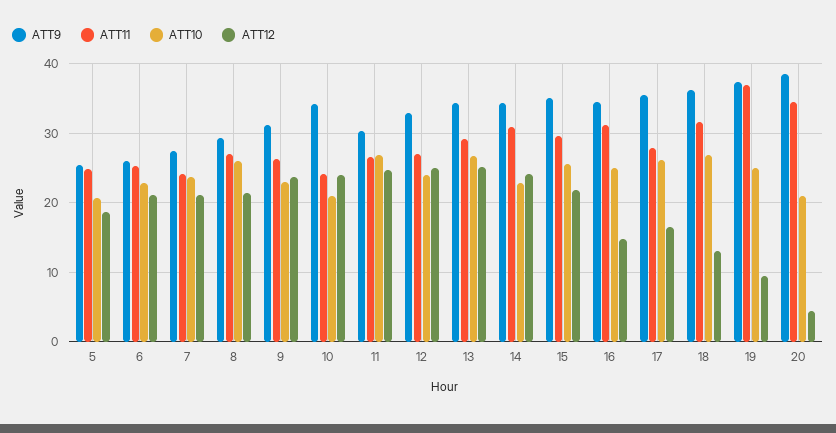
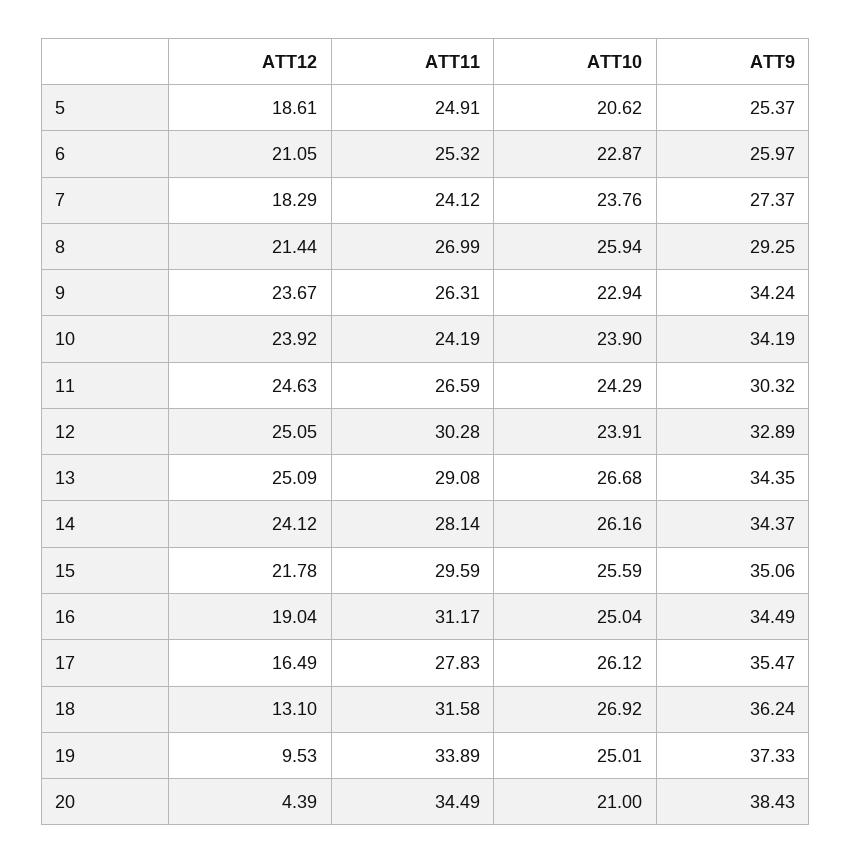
ATT12, 7: 21 -> 18.29
ATT9, 9: 31 -> 34.24
ATT10, 10: 21 -> 23.9
ATT10, 11: 27 -> 24.29
ATT11, 12: 27 -> 30.28
ATT11, 14: 31 -> 28.14
ATT10, 14: 23 -> 26.16
ATT12, 16: 15 -> 19.04
ATT11, 19: 37 -> 33.89

